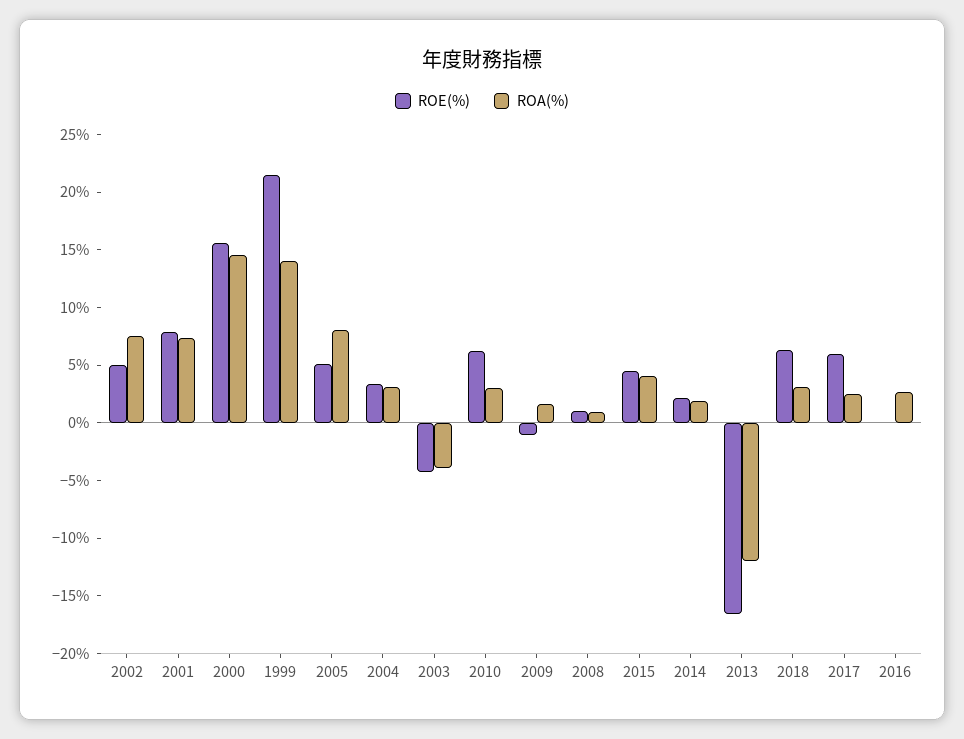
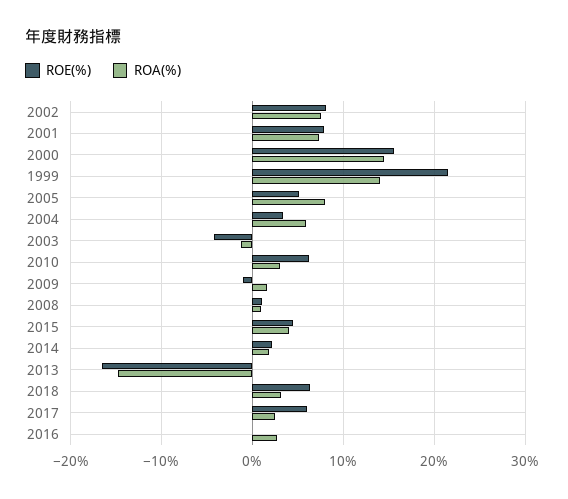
ROE(%), 2002: 5 -> 8
ROA(%), 2004: 3 -> 6
ROA(%), 2003: -4 -> -1
ROA(%), 2013: -12 -> -15

